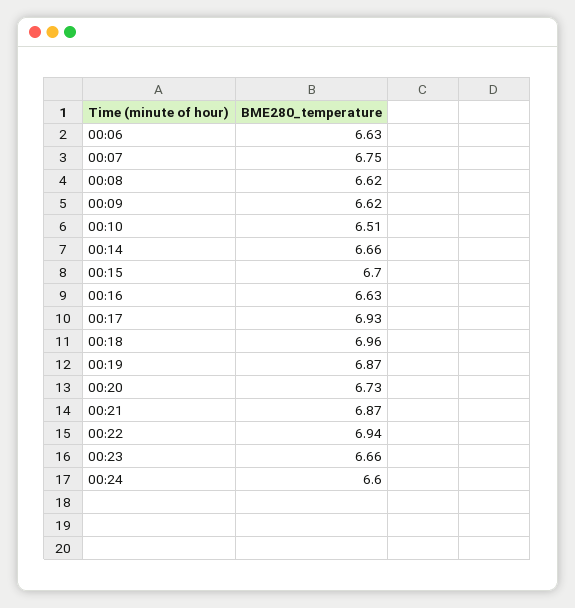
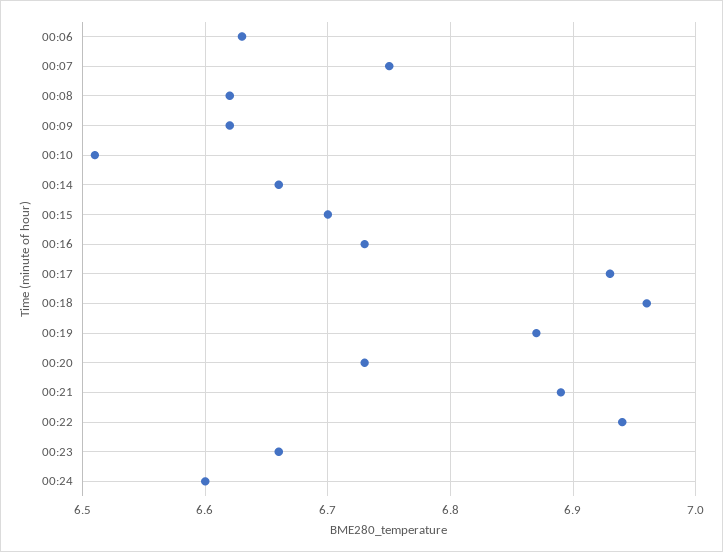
00:16: 6.63 -> 6.73
00:21: 6.87 -> 6.89

